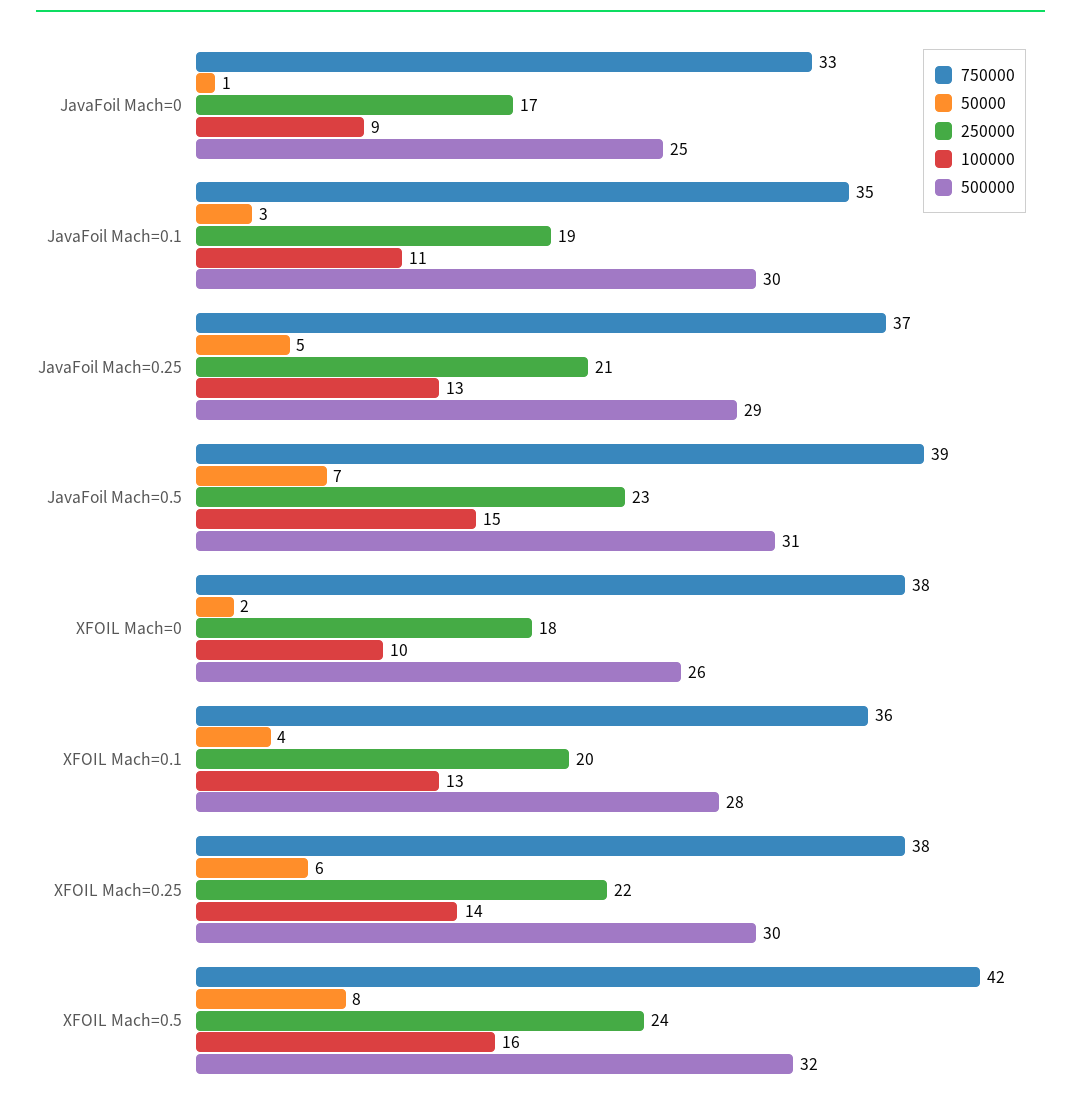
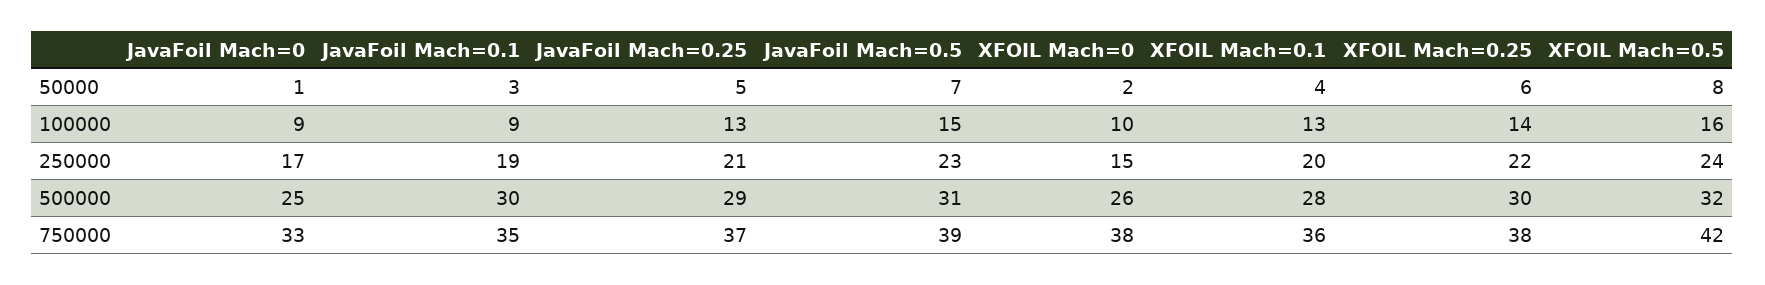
100000, JavaFoil Mach=0.1: 11 -> 9
250000, XFOIL Mach=0: 18 -> 15

